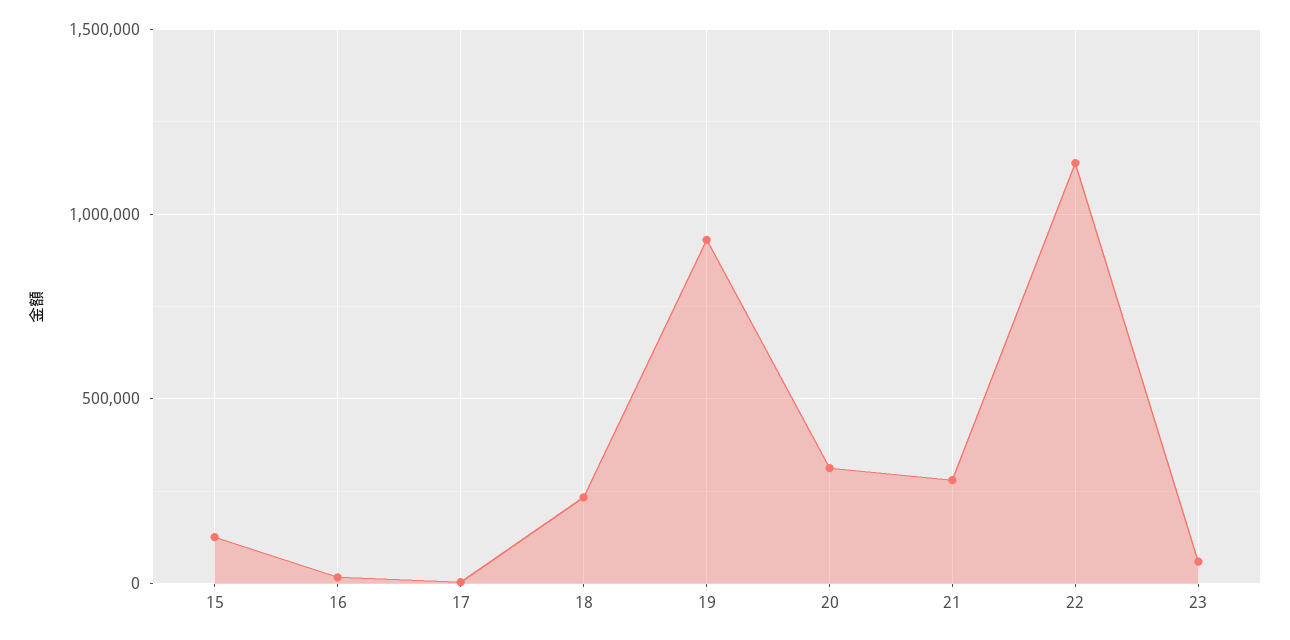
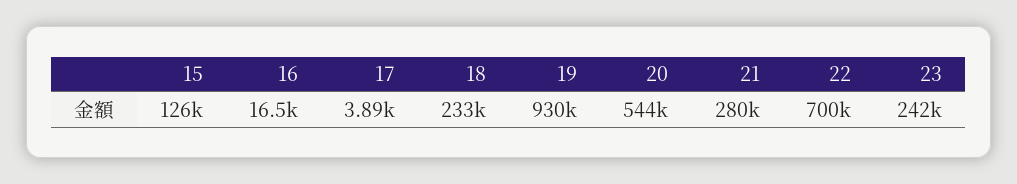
20: 300000 -> 544000
22: 1150000 -> 700000
23: 50000 -> 242000

